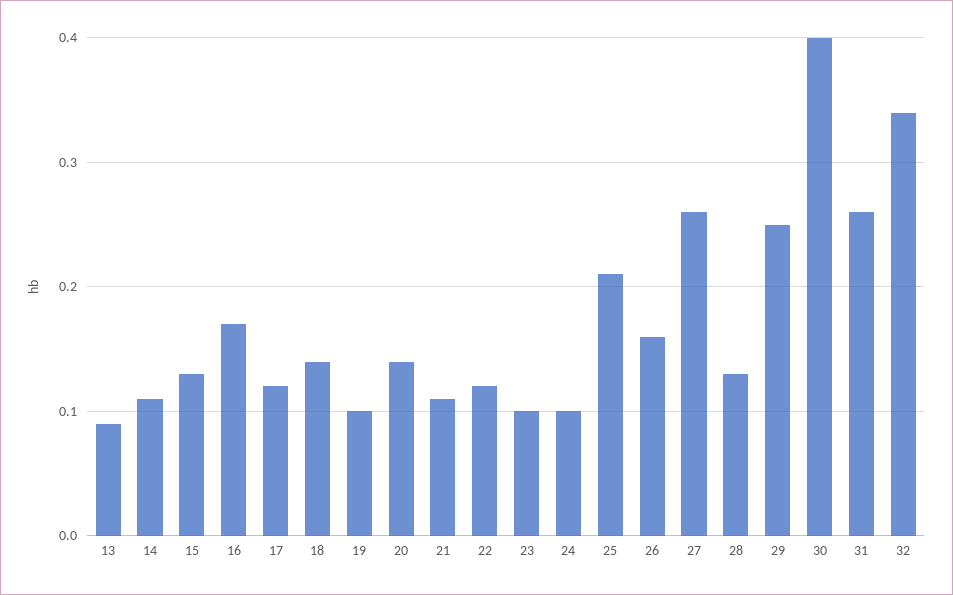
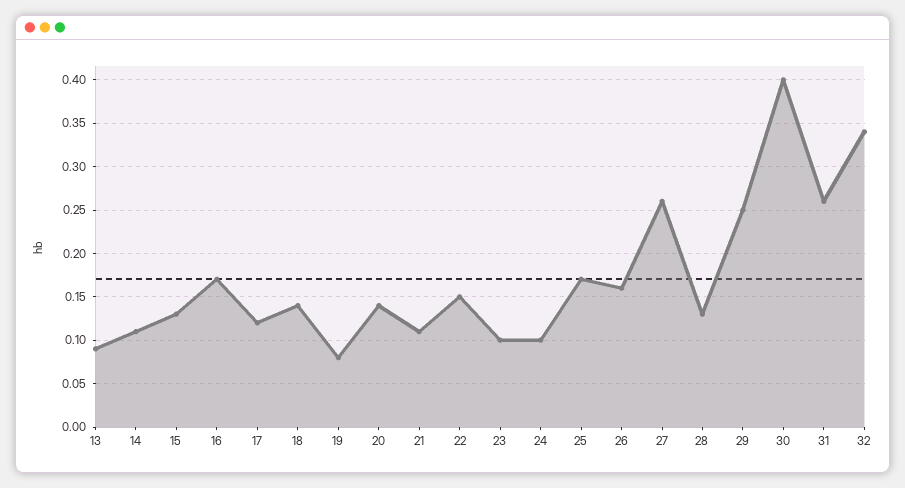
19: 0.1 -> 0.08
22: 0.12 -> 0.15
25: 0.21 -> 0.17

